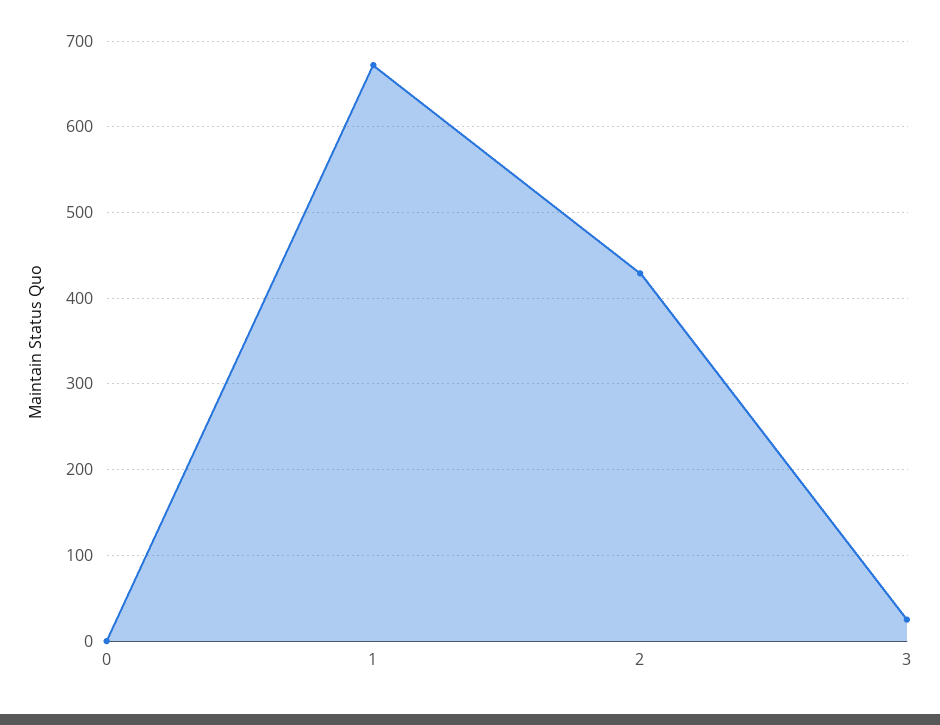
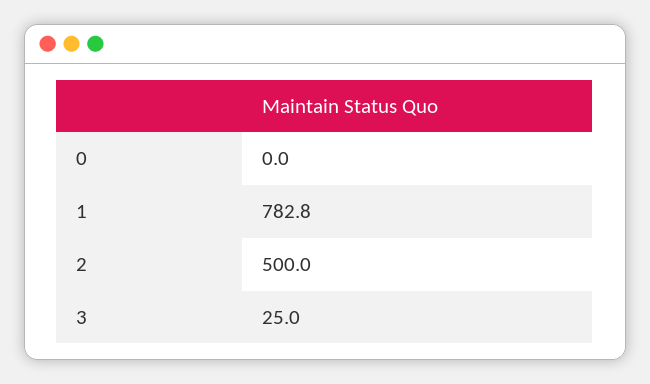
1: 670 -> 782.8
2: 430 -> 500

